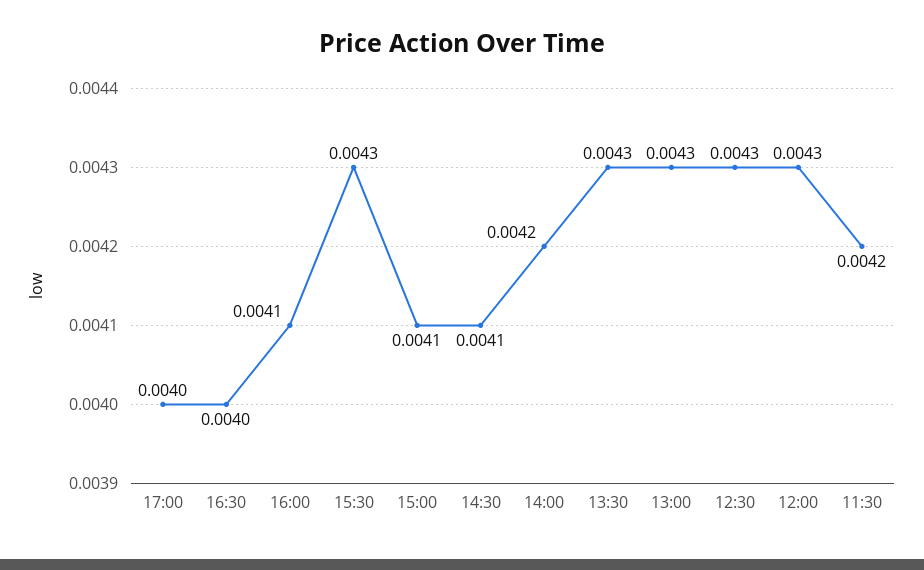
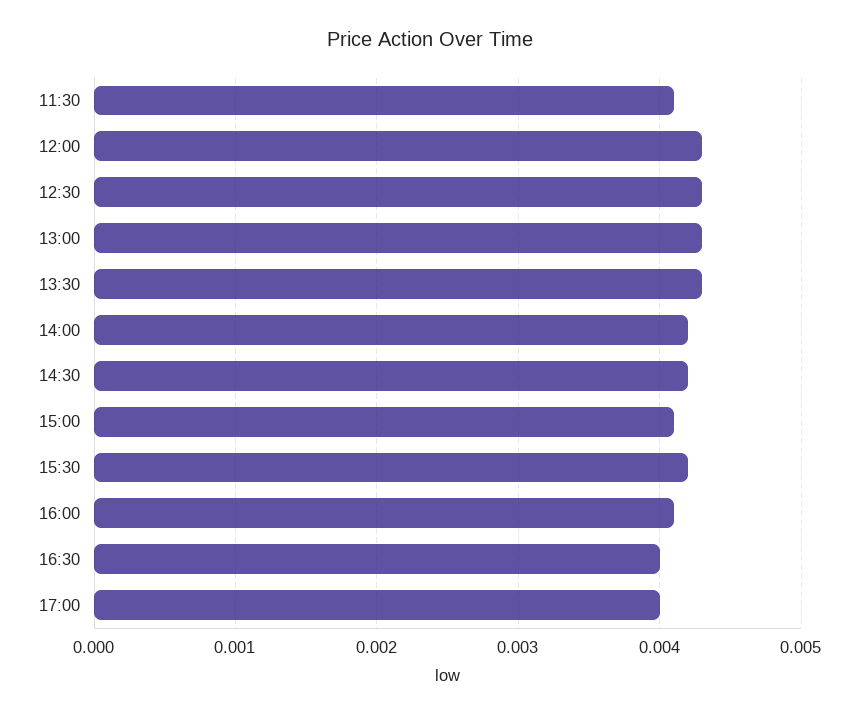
15:30: 0.0043 -> 0.0042
14:30: 0.0041 -> 0.0042
11:30: 0.0042 -> 0.0041

